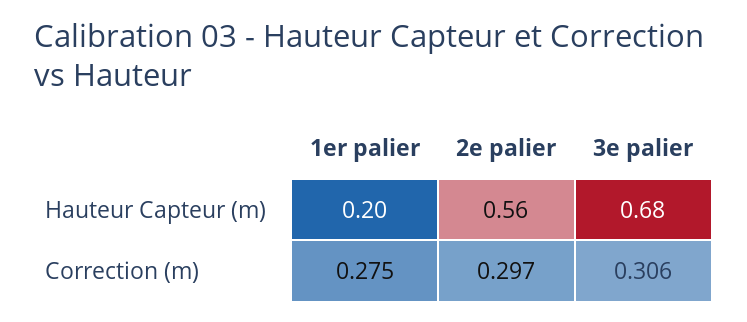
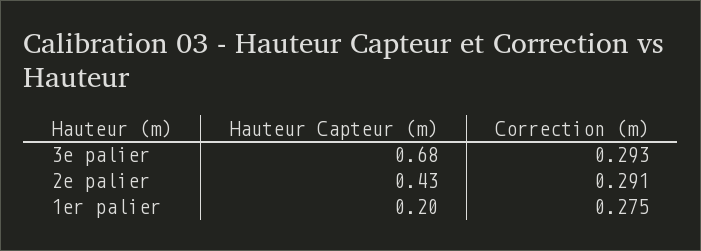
2e palier, Hauteur Capteur (m): 0.56 -> 0.43
2e palier, Correction (m): 0.297 -> 0.291
3e palier, Correction (m): 0.306 -> 0.293

